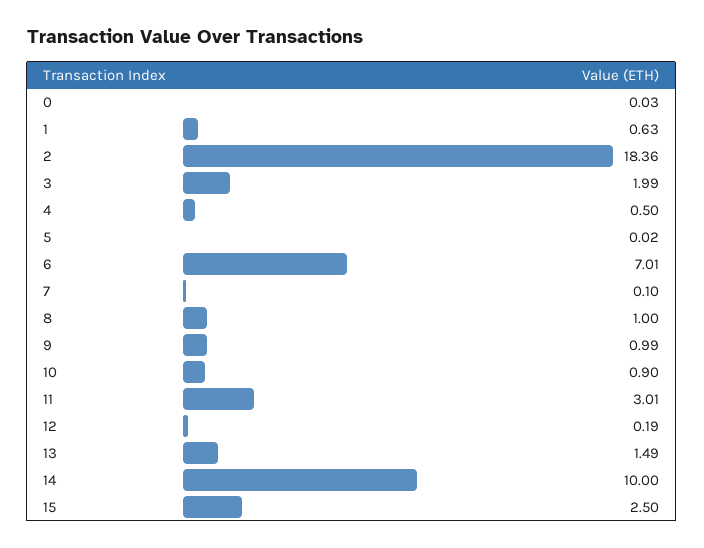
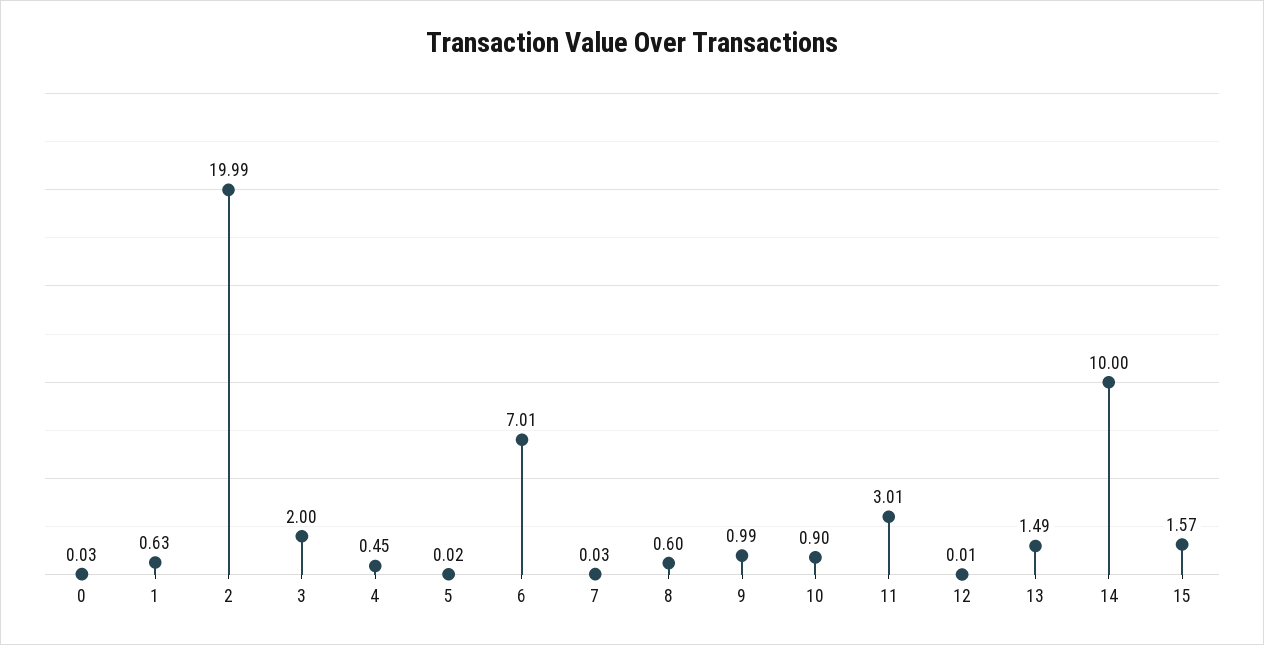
2: 18.36 -> 19.99
3: 1.99 -> 2
4: 0.5 -> 0.45
7: 0.1 -> 0.03
8: 1 -> 0.6
12: 0.19 -> 0.01
15: 2.5 -> 1.57

